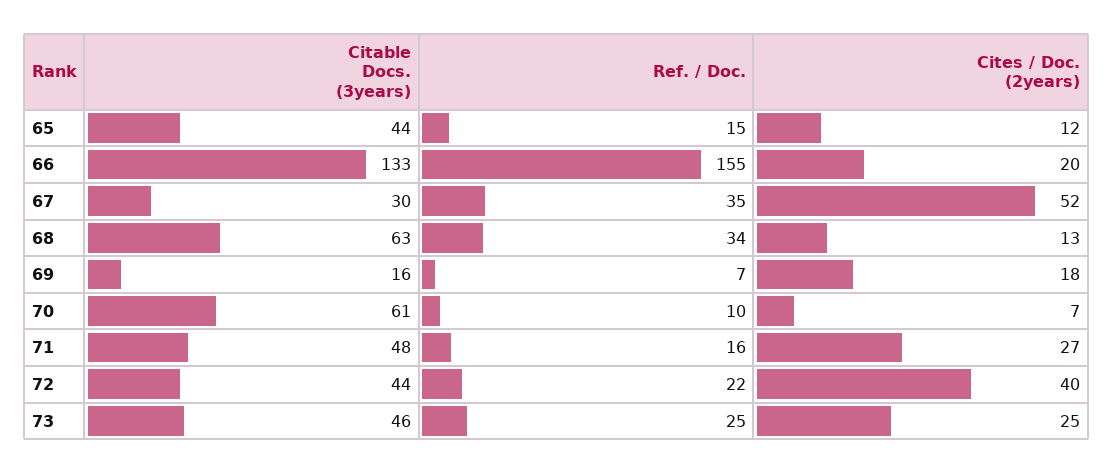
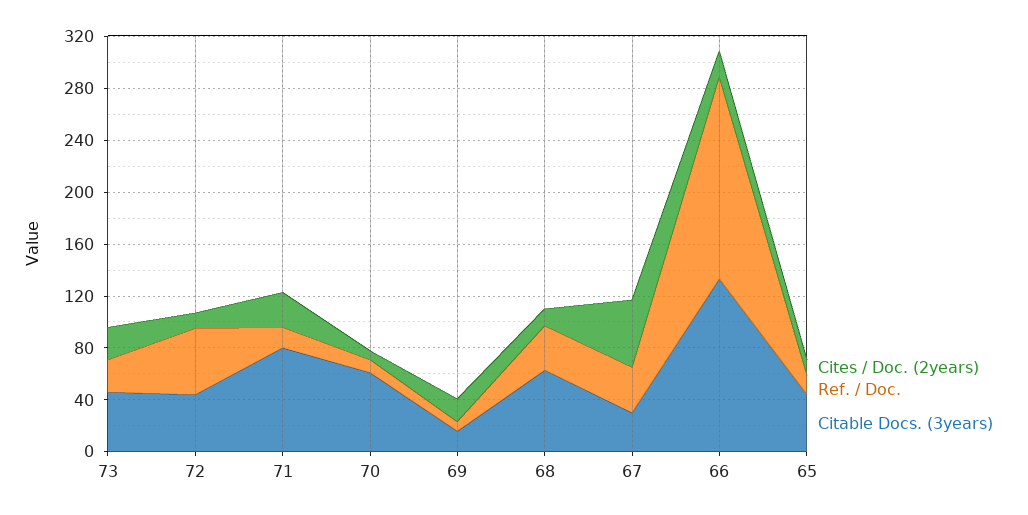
Citable Docs. (3years), 71: 48 -> 80
Ref. / Doc., 72: 22 -> 50
Cites / Doc. (2years), 72: 40 -> 10

